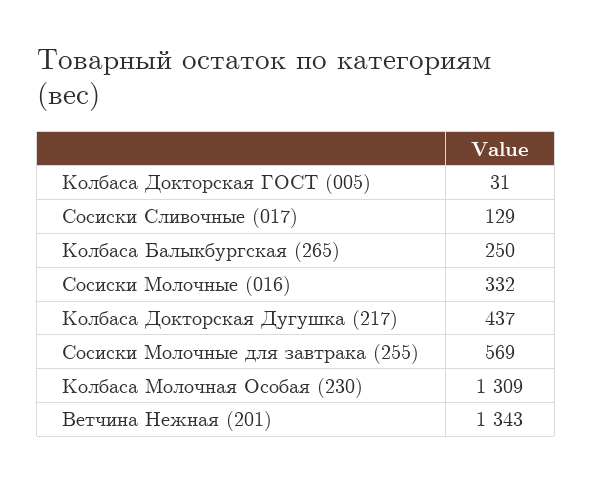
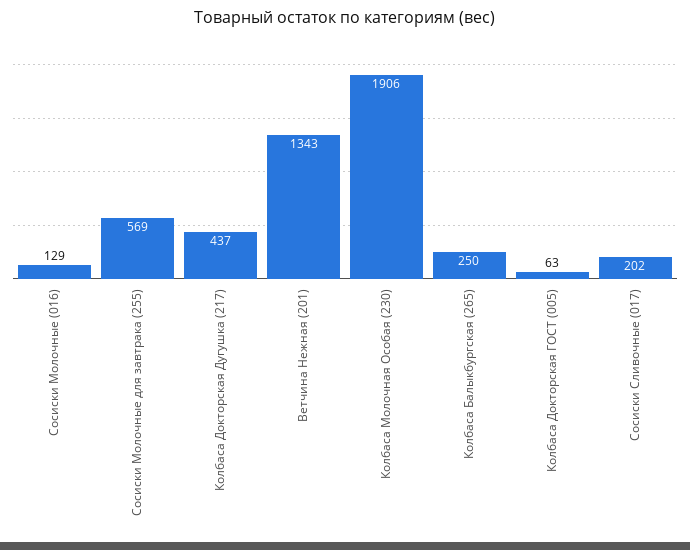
Колбаса Докторская ГОСТ (005): 31 -> 63
Сосиски Сливочные (017): 129 -> 202
Сосиски Молочные (016): 332 -> 129
Колбаса Молочная Особая (230): 1309 -> 1906

